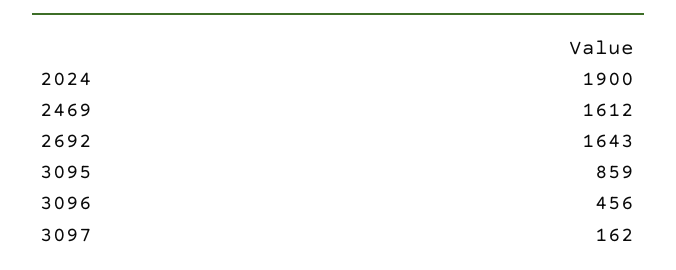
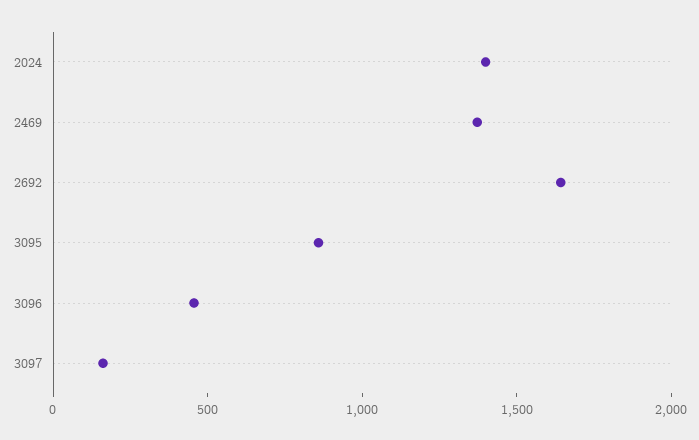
2024: 1900 -> 1400
2469: 1612 -> 1400

